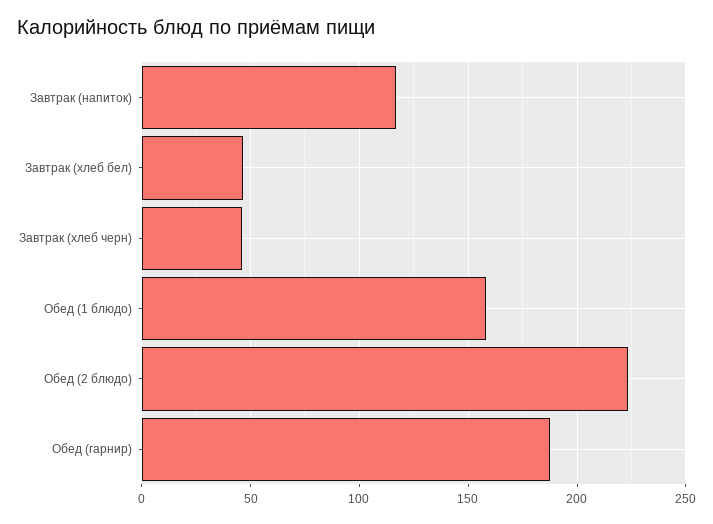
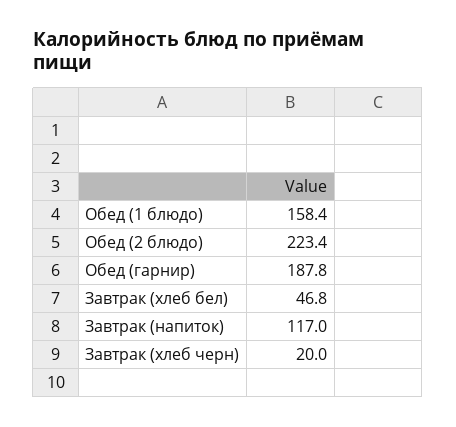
Завтрак (хлеб черн): 45 -> 20

